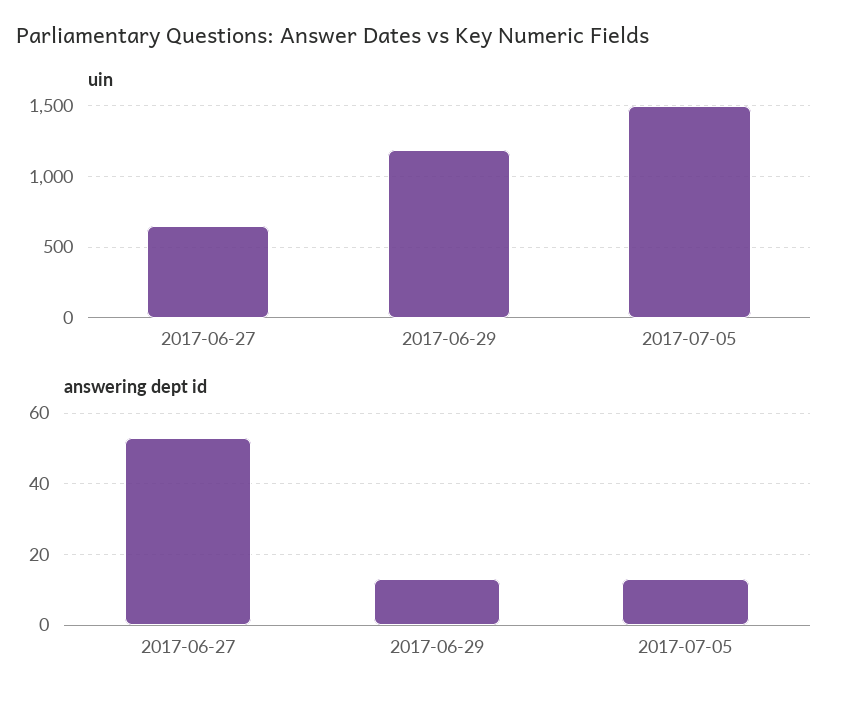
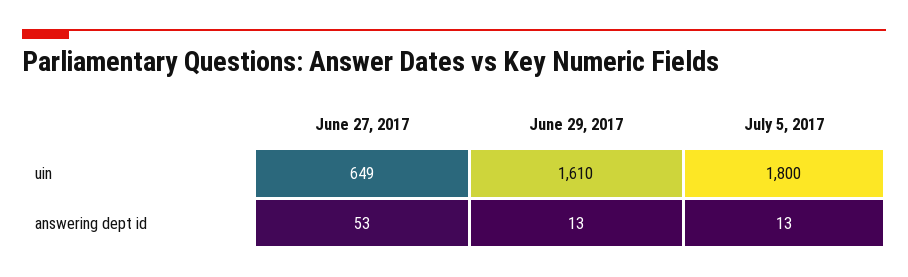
uin, 2017-06-29: 1200 -> 1610
uin, 2017-07-05: 1500 -> 1800

